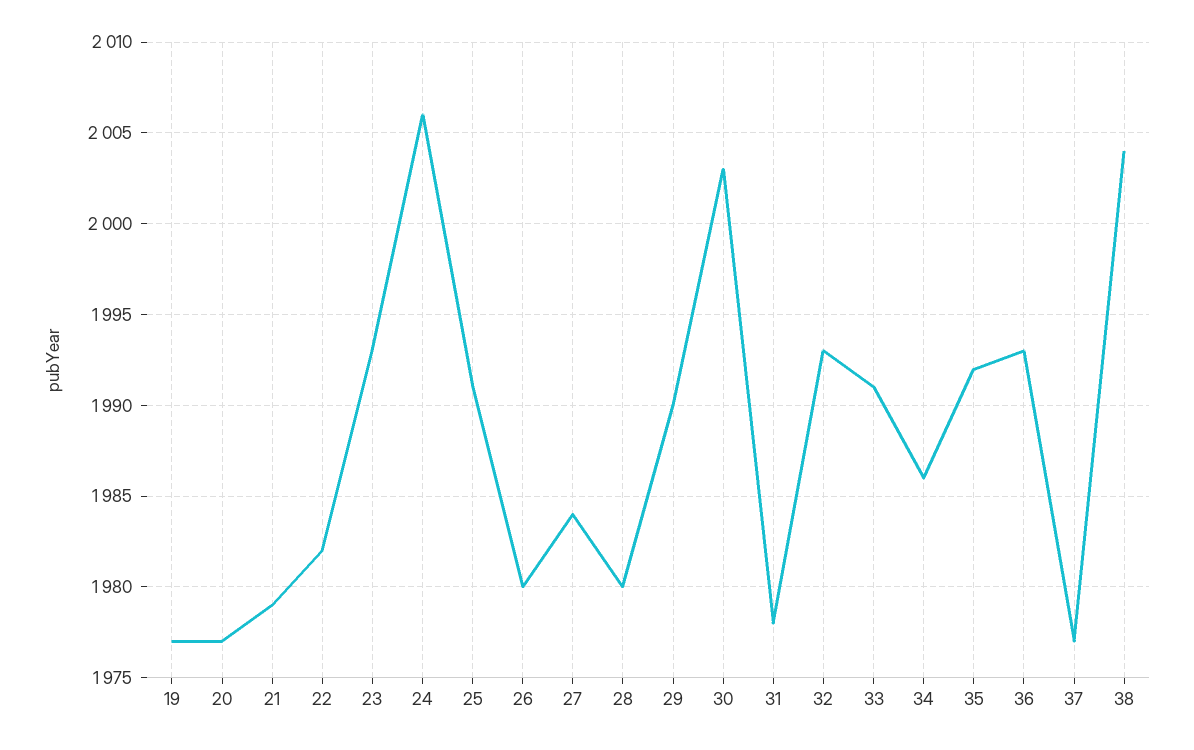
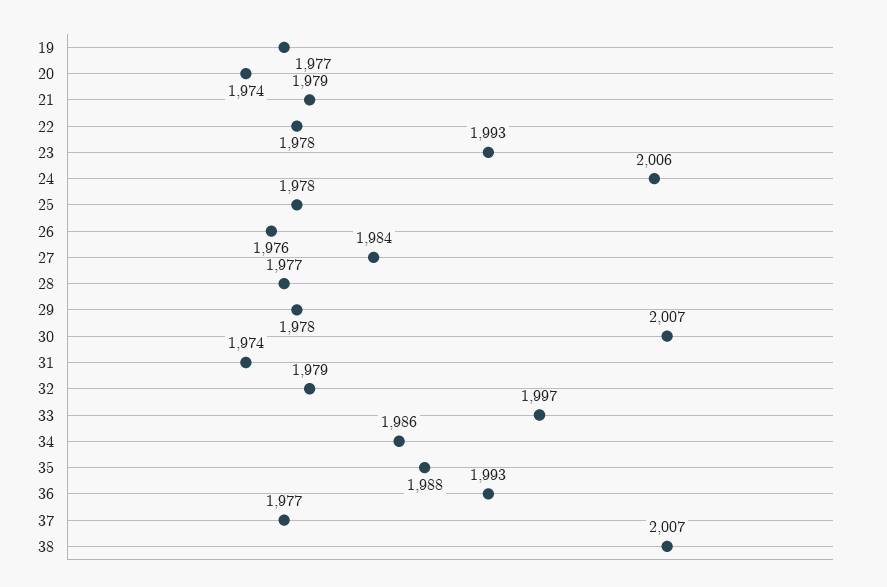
20: 1977 -> 1974
22: 1982 -> 1978
25: 1991 -> 1978
26: 1980 -> 1976
28: 1980 -> 1977
29: 1990 -> 1978
30: 2003 -> 2007
31: 1978 -> 1974
32: 1993 -> 1979
33: 1991 -> 1997
35: 1992 -> 1988
38: 2004 -> 2007

